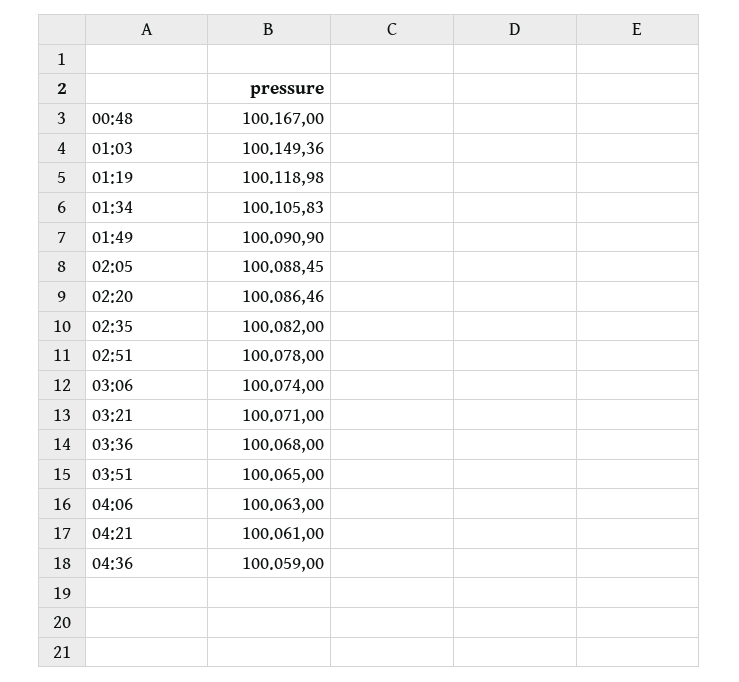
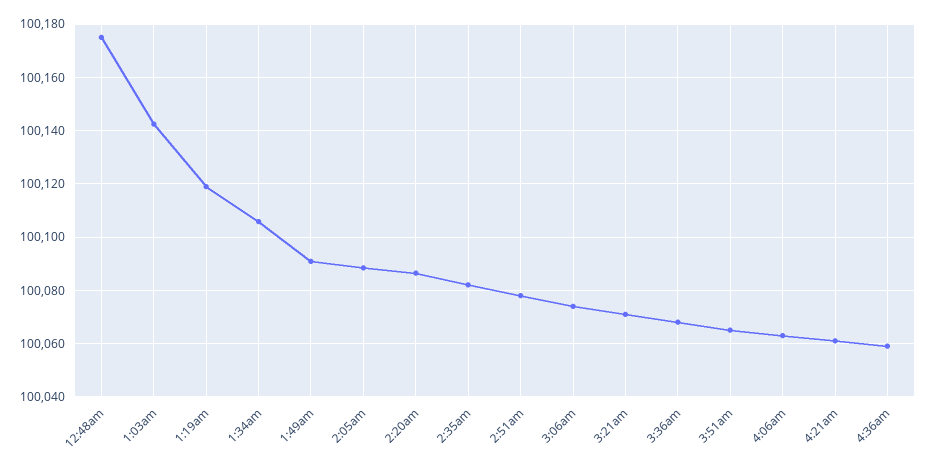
00:48: 100167 -> 100175
01:03: 100149.36 -> 100142.5

